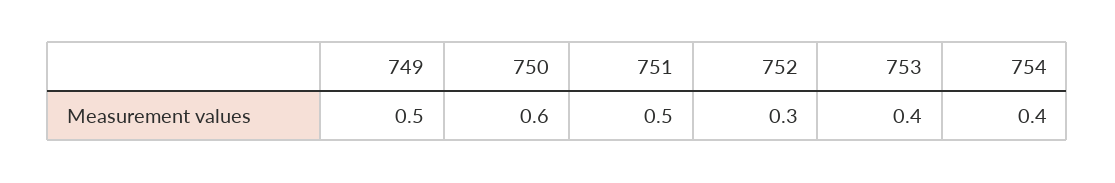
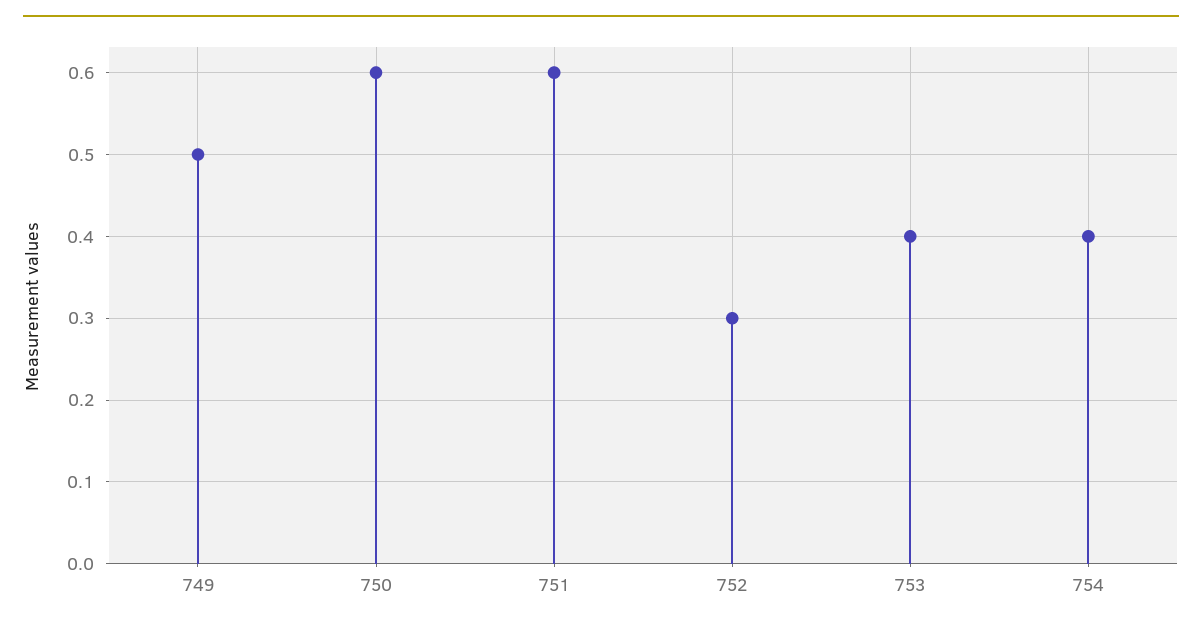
751: 0.5 -> 0.6

